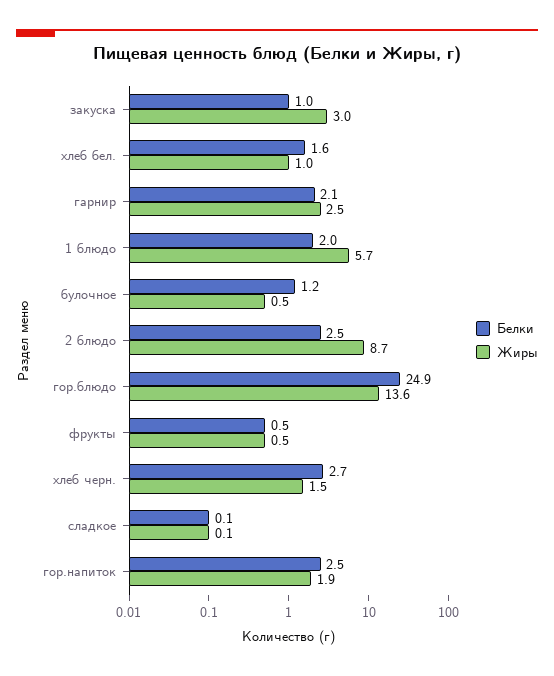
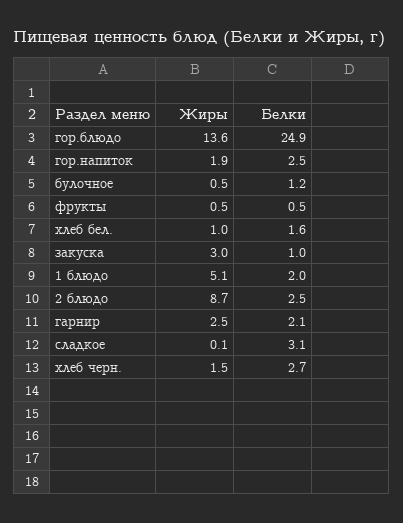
Жиры, 1 блюдо: 5.7 -> 5.1
Белки, сладкое: 0.1 -> 3.1

